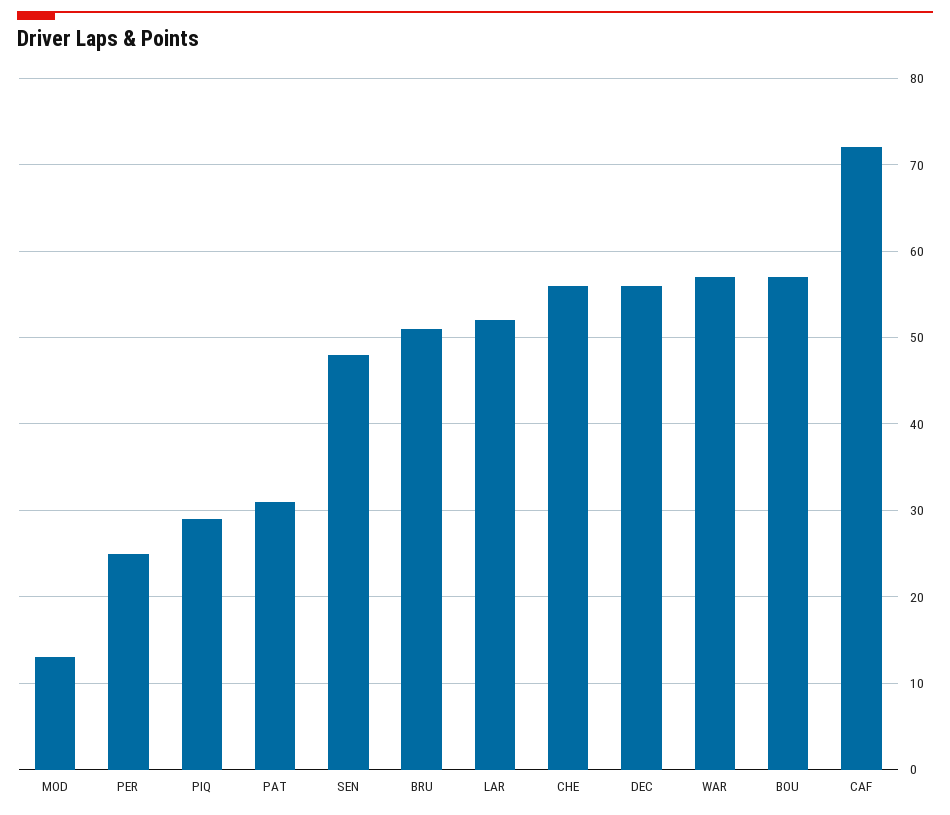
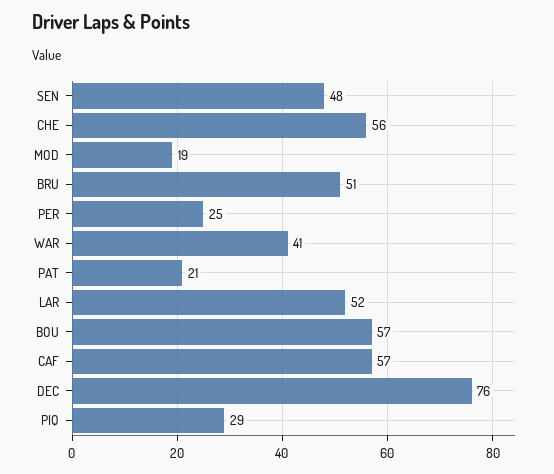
MOD: 13 -> 19
PAT: 31 -> 21
DEC: 56 -> 76
WAR: 57 -> 41
CAF: 72 -> 57

